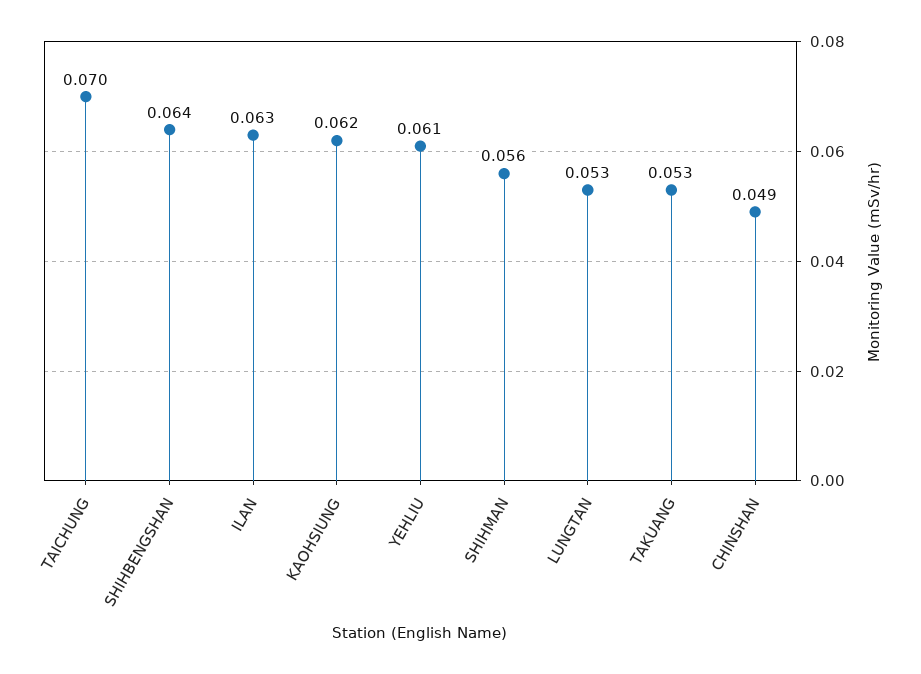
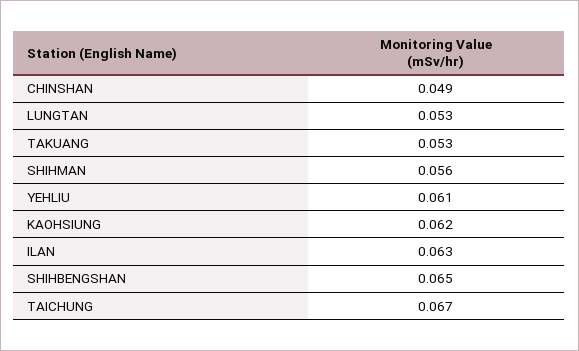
TAICHUNG: 0.07 -> 0.067
SHIHBENGSHAN: 0.064 -> 0.065

